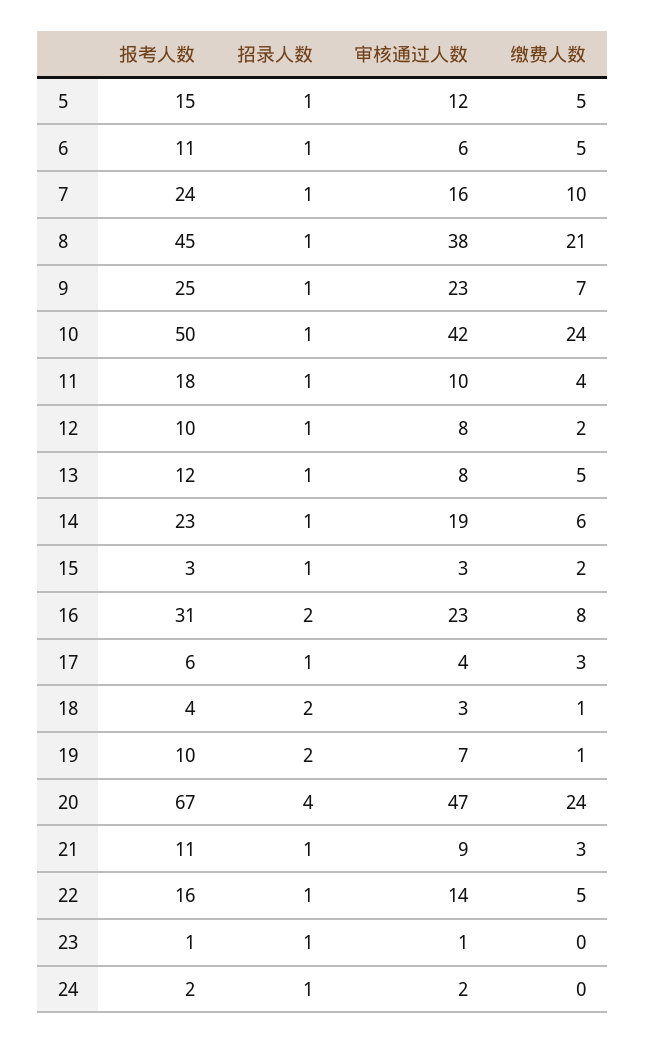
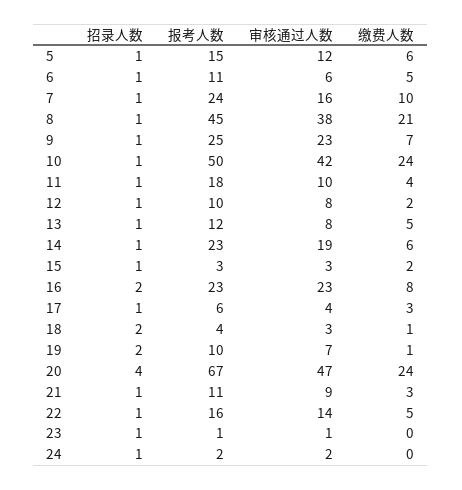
缴费人数, 5: 5 -> 6
报考人数, 16: 31 -> 23

